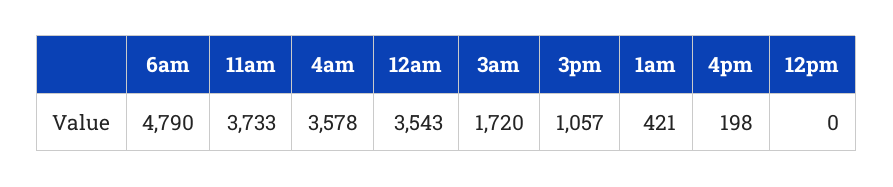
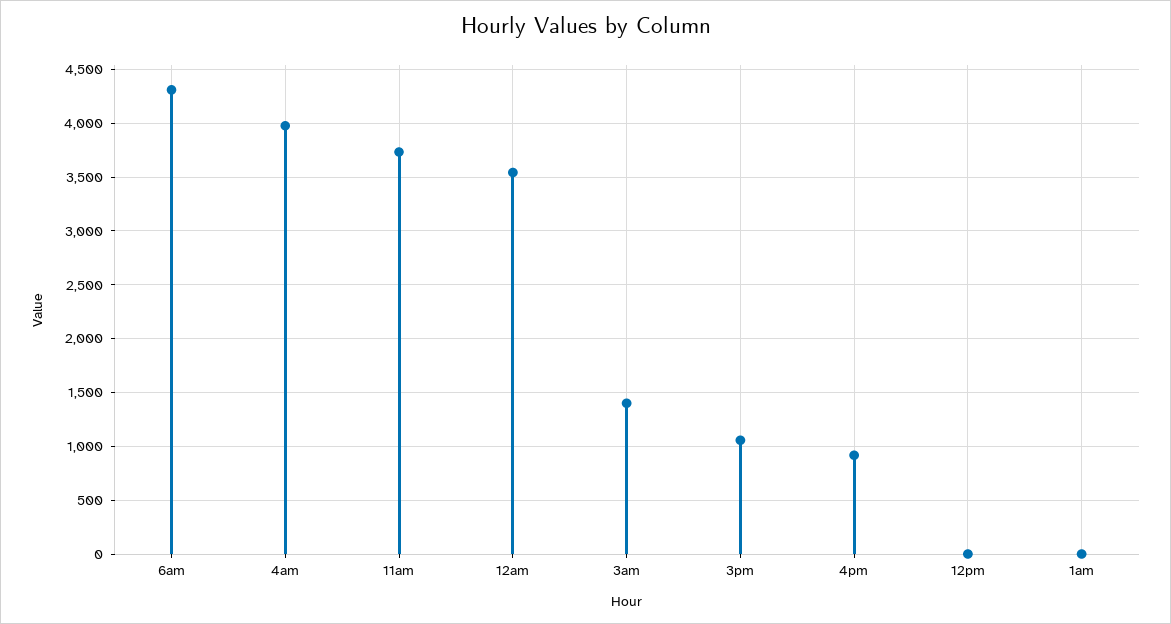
6am: 4790 -> 4300
4am: 3578 -> 4000
3am: 1720 -> 1400
1am: 421 -> 0
4pm: 198 -> 900

